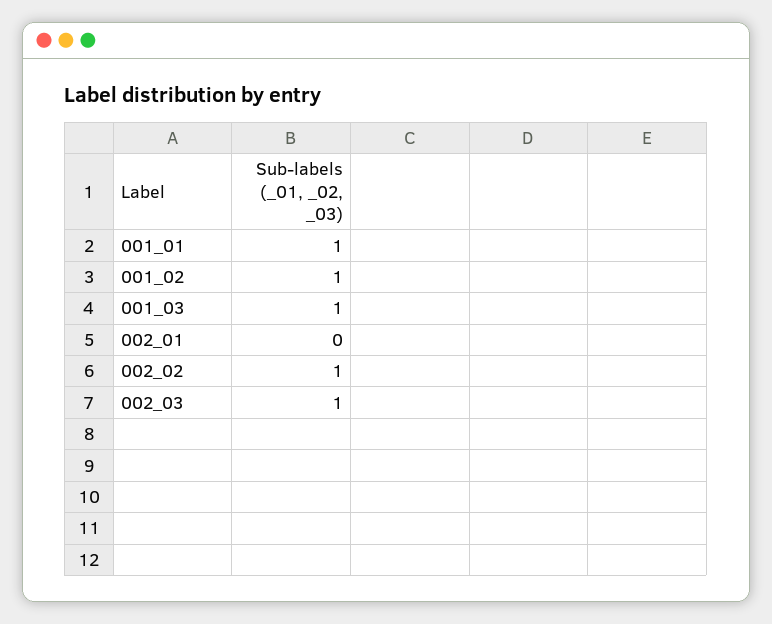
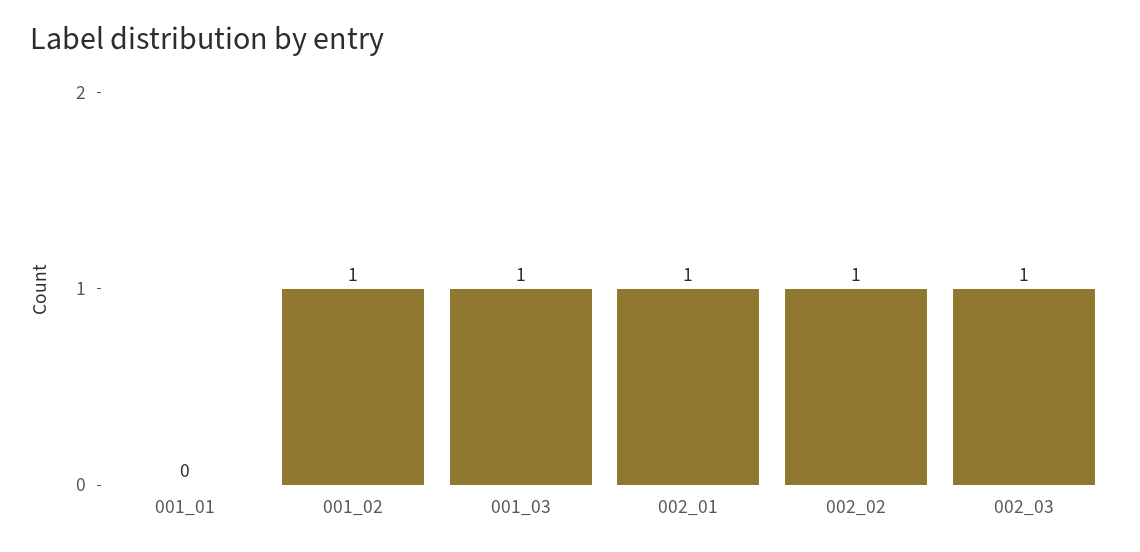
001_01: 1 -> 0
002_01: 0 -> 1

